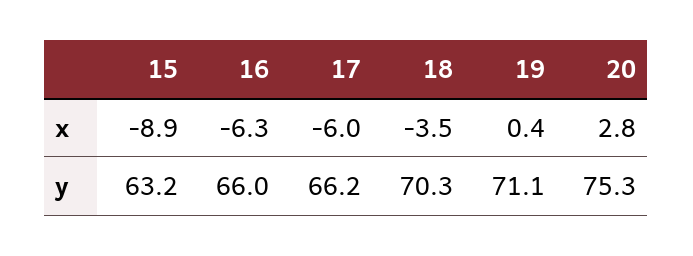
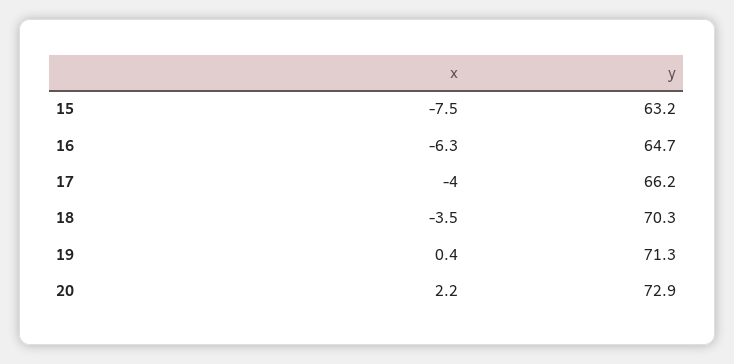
15, x: -8.9 -> -7.5
17, x: -6 -> -4
20, x: 2.8 -> 2.2
16, y: 66 -> 64.7
19, y: 71.1 -> 71.3
20, y: 75.3 -> 72.9

